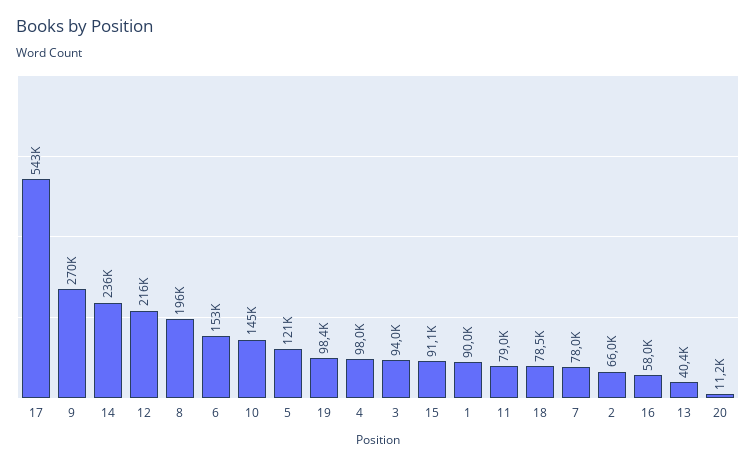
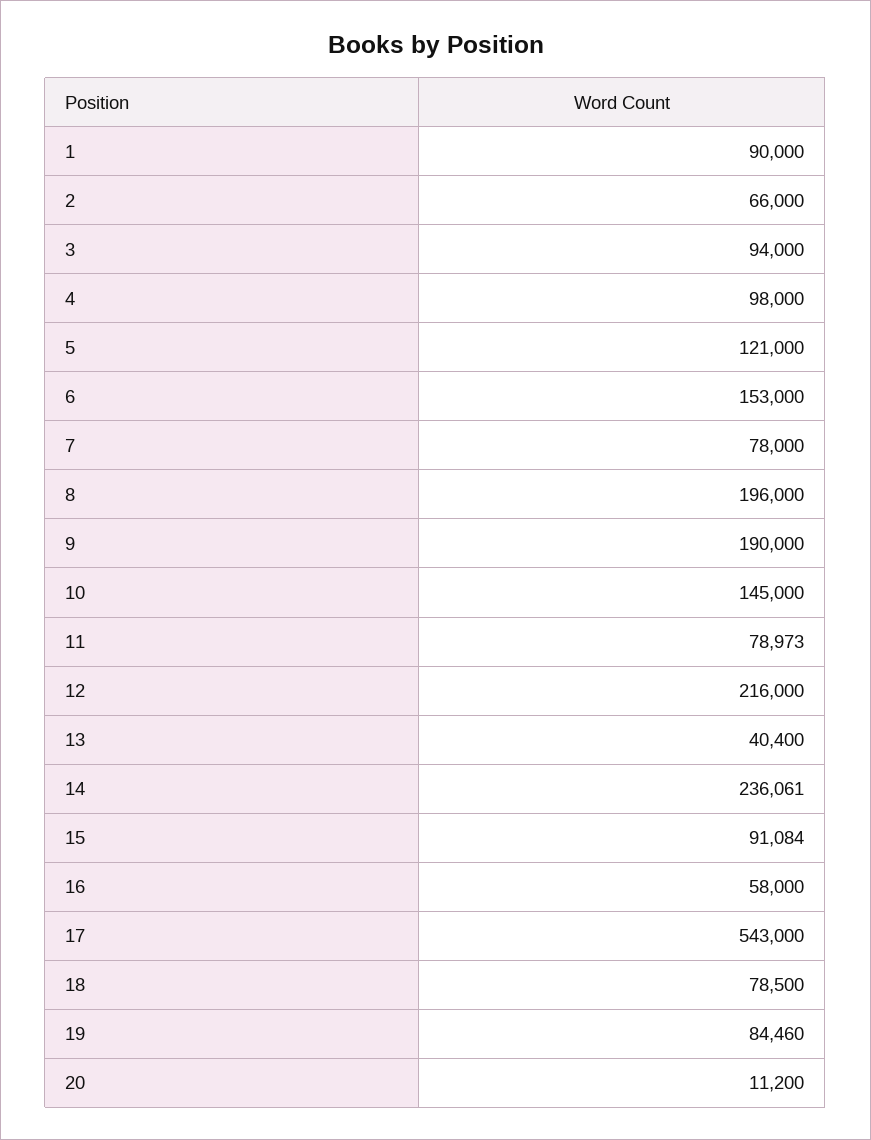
9: 270000 -> 190000
19: 98400 -> 84460

